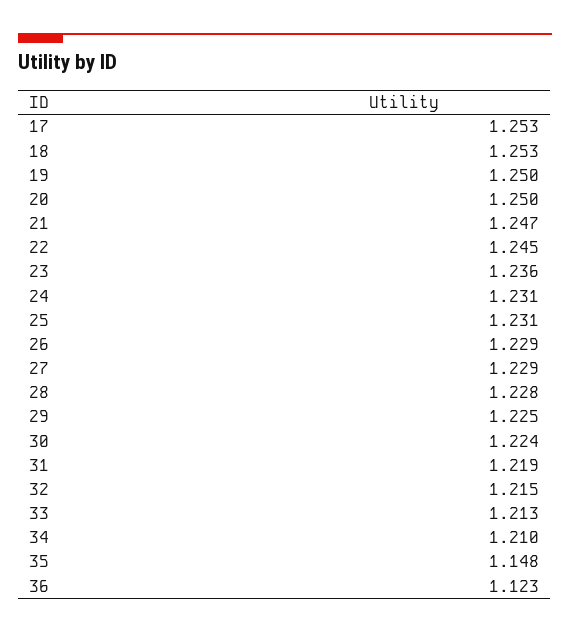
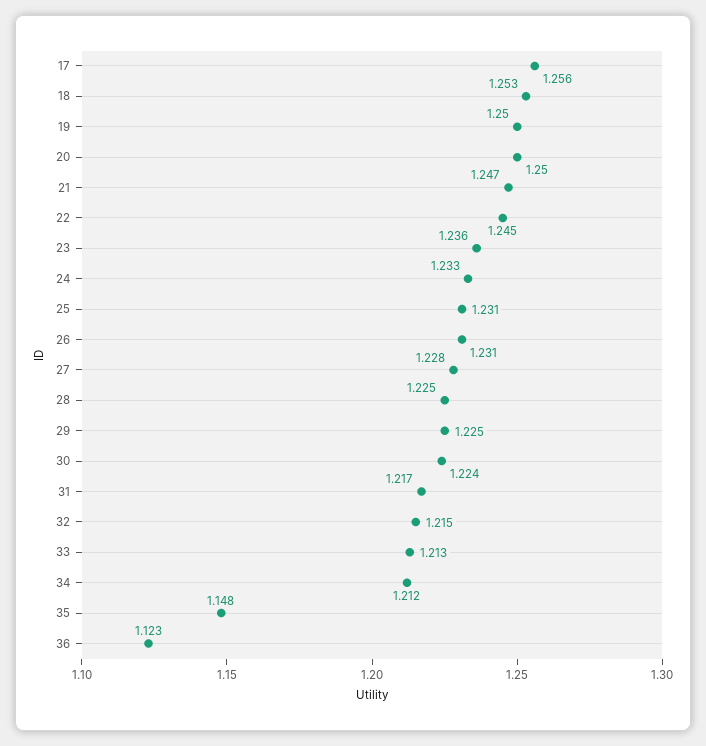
17: 1.253 -> 1.256
24: 1.231 -> 1.233
26: 1.229 -> 1.231
27: 1.229 -> 1.228
28: 1.228 -> 1.225
31: 1.219 -> 1.217
34: 1.21 -> 1.212

